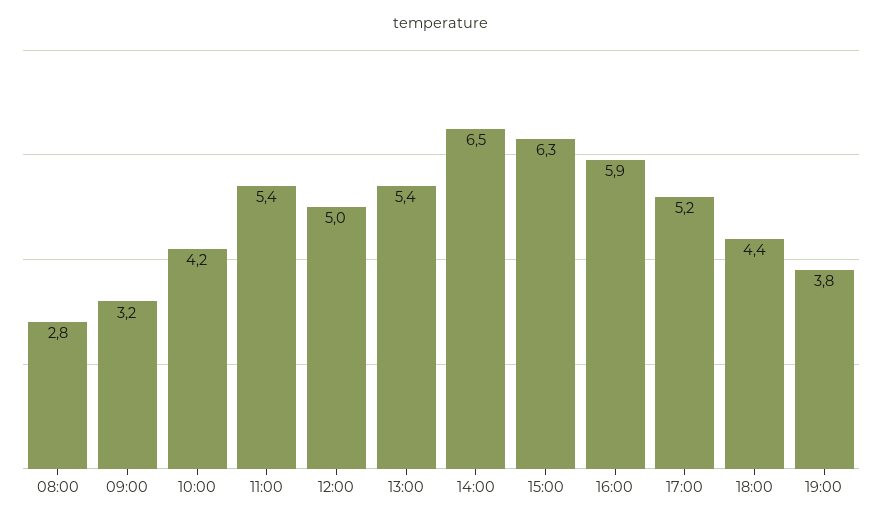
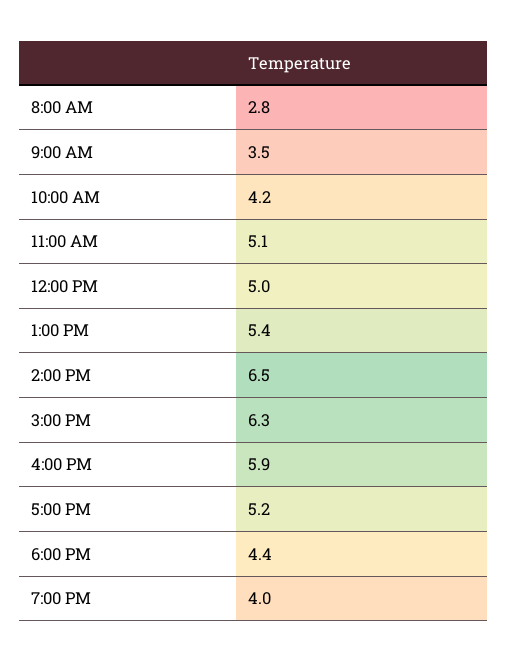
09:00: 3.2 -> 3.5
11:00: 5.4 -> 5.1
19:00: 3.8 -> 4

